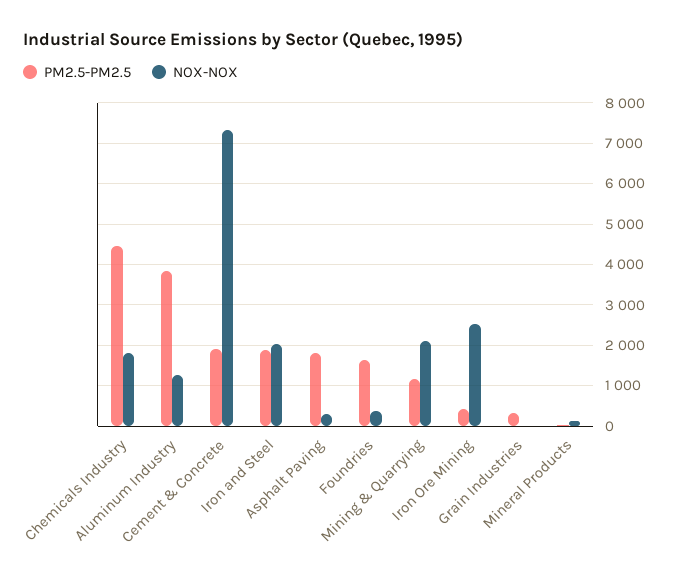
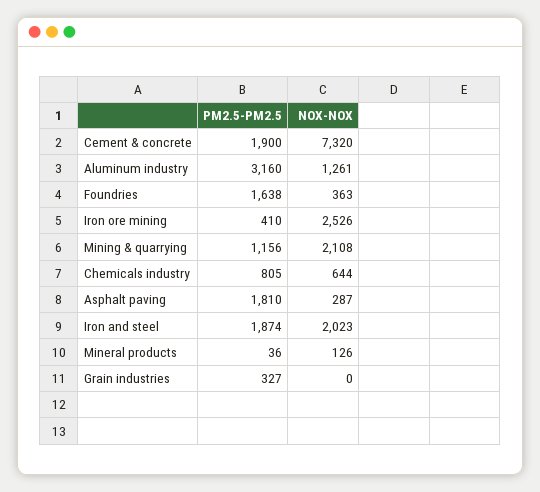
PM2.5-PM2.5, Chemicals Industry: 4400 -> 805
NOX-NOX, Chemicals Industry: 1800 -> 644
PM2.5-PM2.5, Aluminum Industry: 3800 -> 3160

